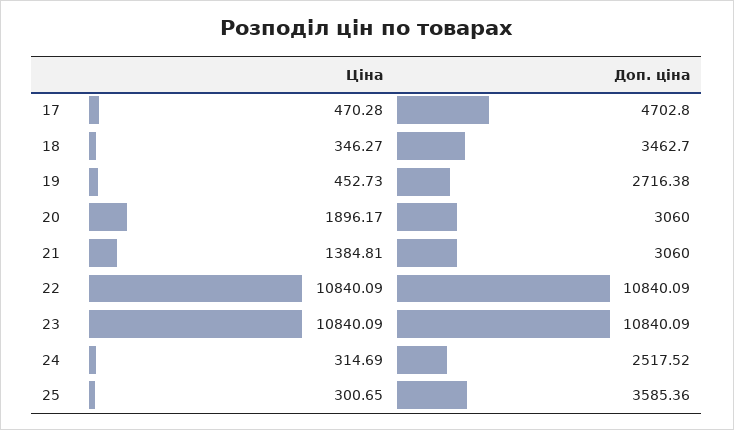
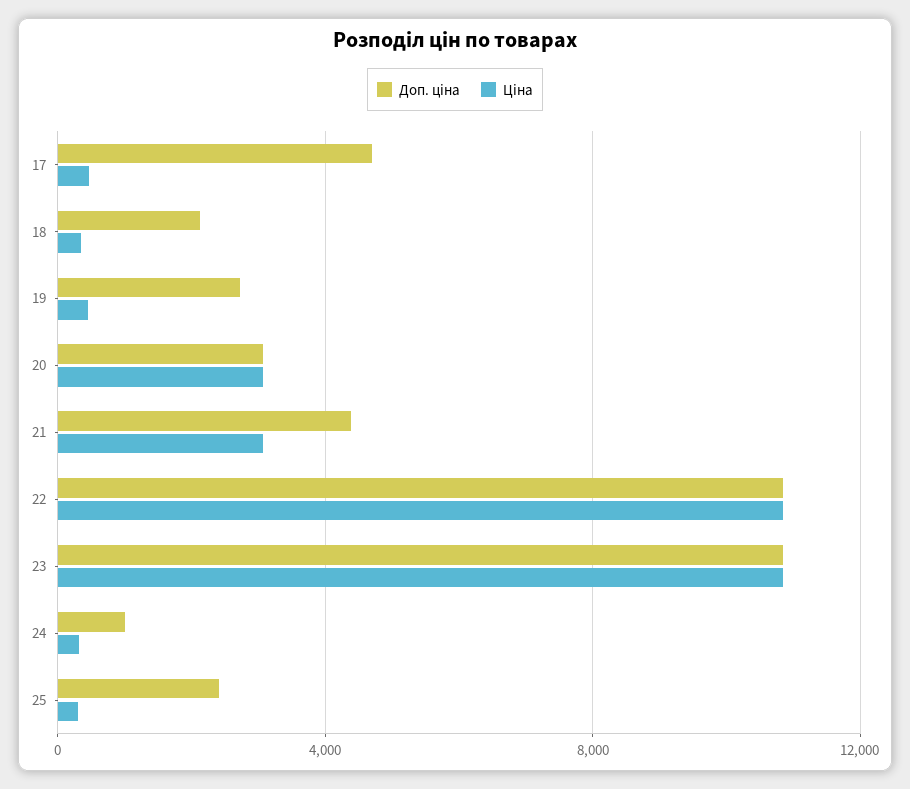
Доп. ціна, 18: 3462.7 -> 2000
Ціна, 20: 1896.17 -> 3000
Ціна, 21: 1384.81 -> 3000
Доп. ціна, 21: 3060 -> 4500
Доп. ціна, 24: 2517.52 -> 1000
Доп. ціна, 25: 3585.36 -> 2500

